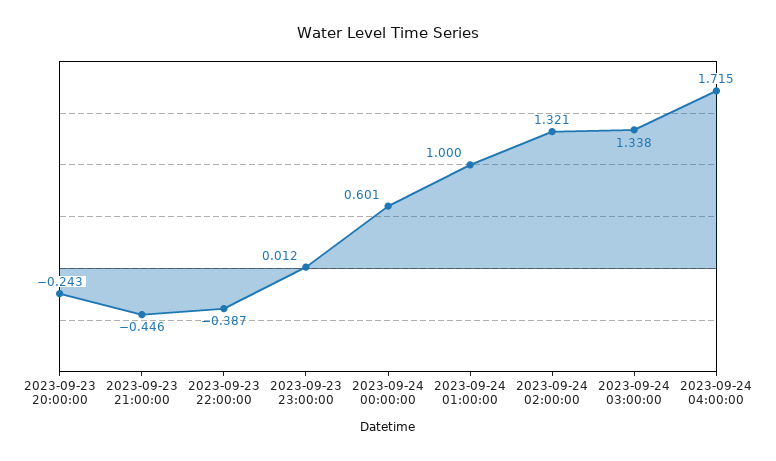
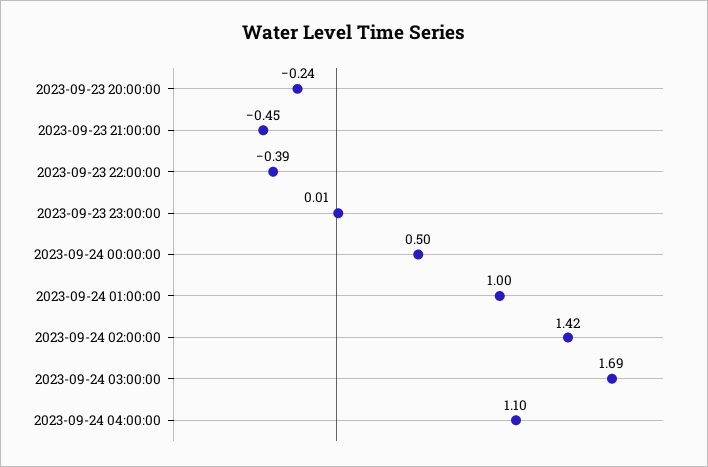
2023-09-24 00:00:00: 0.601 -> 0.5
2023-09-24 02:00:00: 1.321 -> 1.42
2023-09-24 03:00:00: 1.338 -> 1.69
2023-09-24 04:00:00: 1.715 -> 1.1

